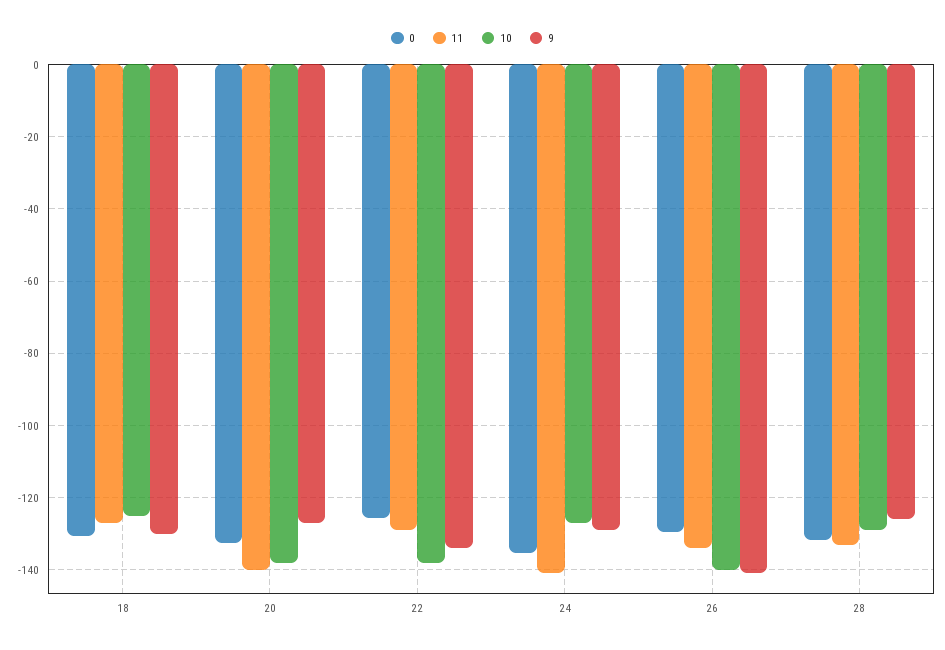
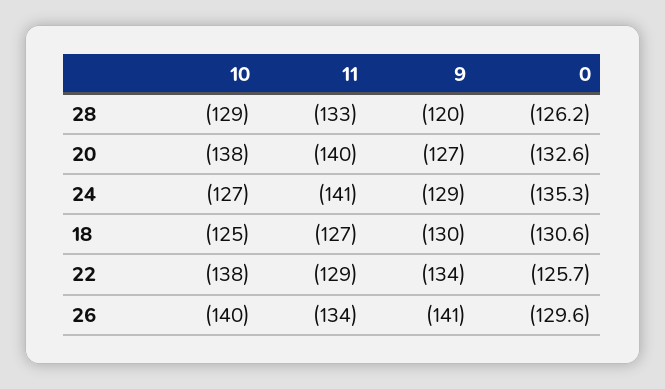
0, 28: -132 -> -126.2
9, 28: -126 -> -120

